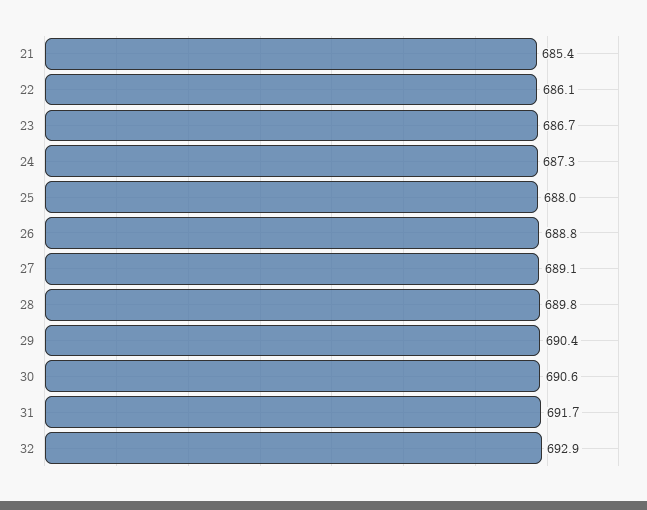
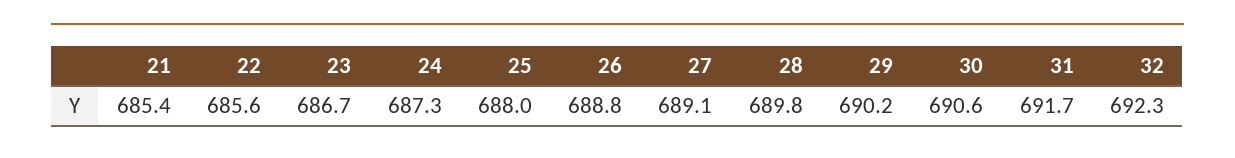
22: 686.1 -> 685.6
29: 690.4 -> 690.2
32: 692.9 -> 692.3

